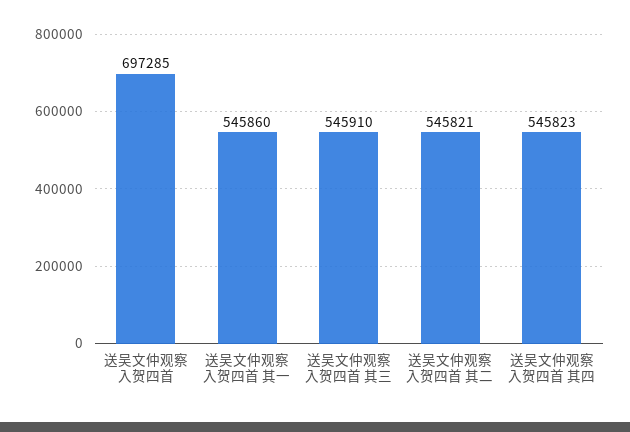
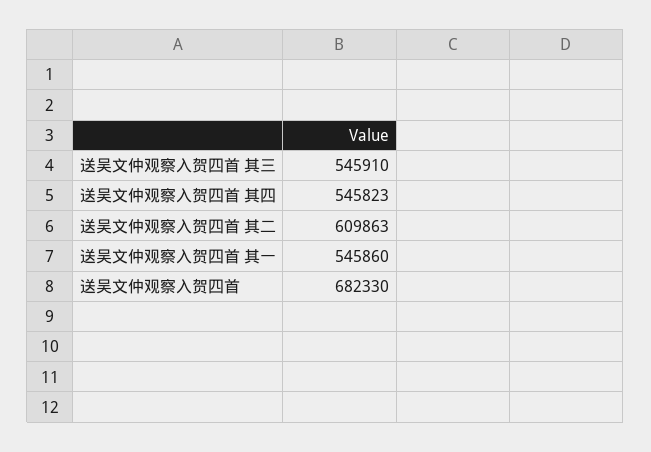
送吴文仲观察入贺四首: 697285 -> 682330
送吴文仲观察入贺四首 其二: 545821 -> 609863

